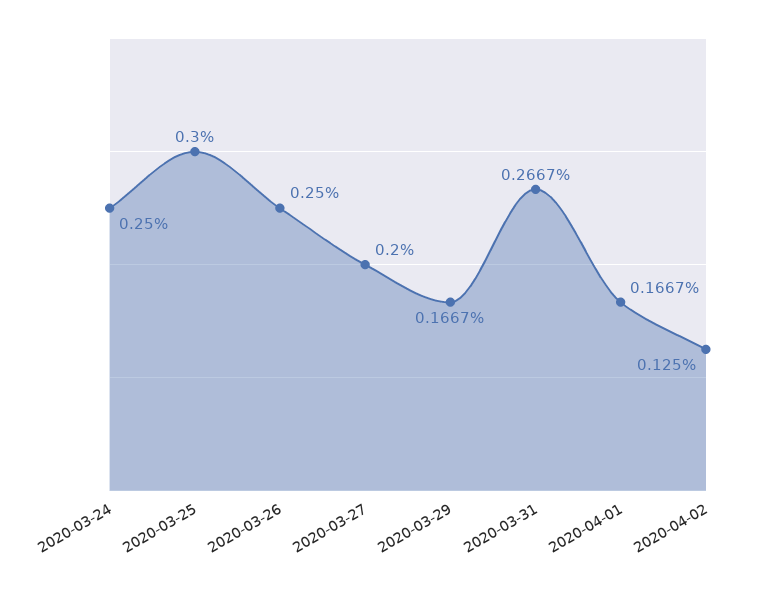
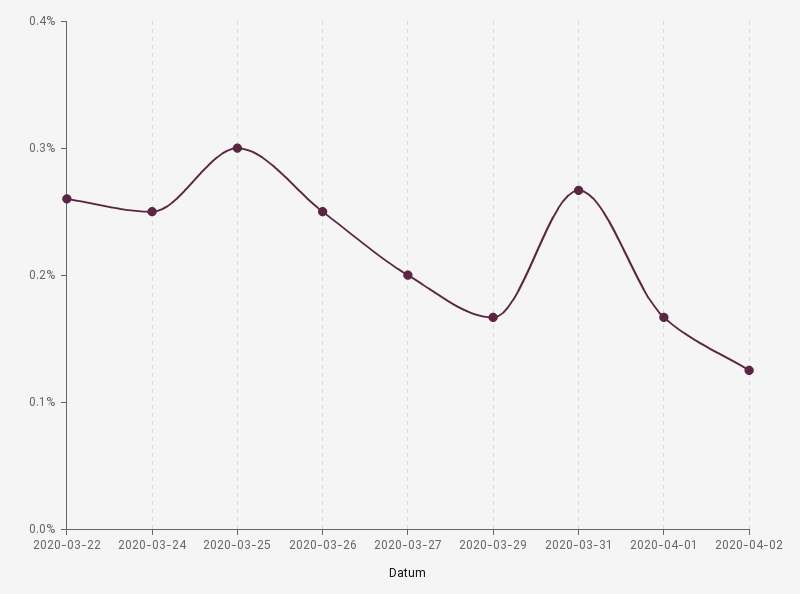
2020-03-22: none -> 0.26

